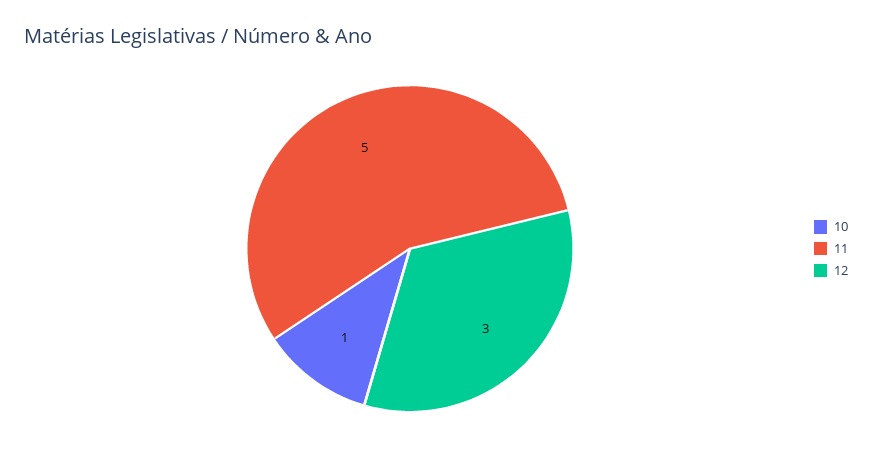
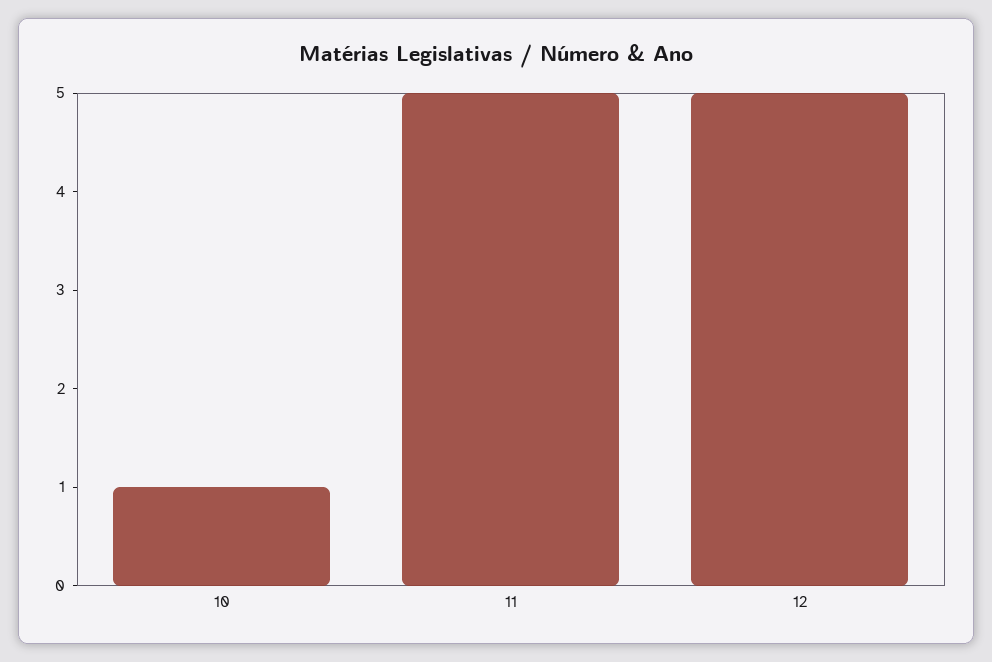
12: 3 -> 5

